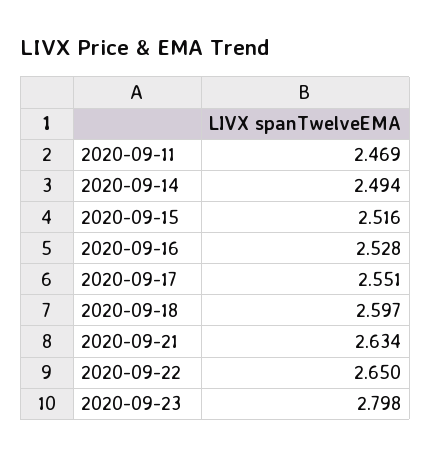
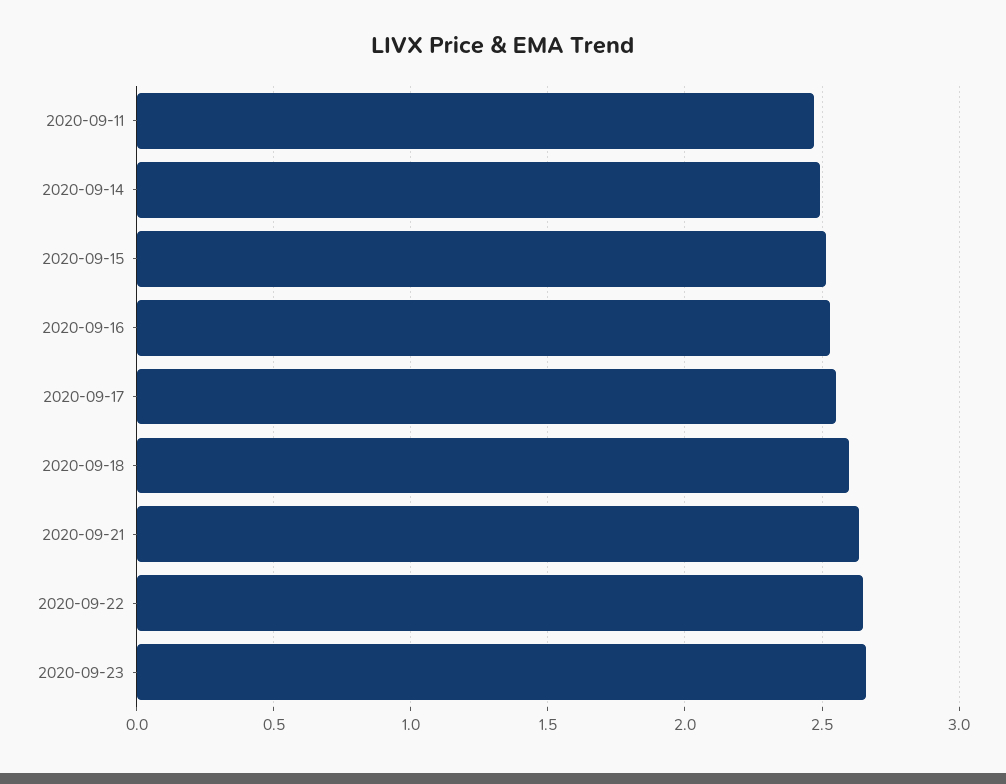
2020-09-23: 2.798 -> 2.65

